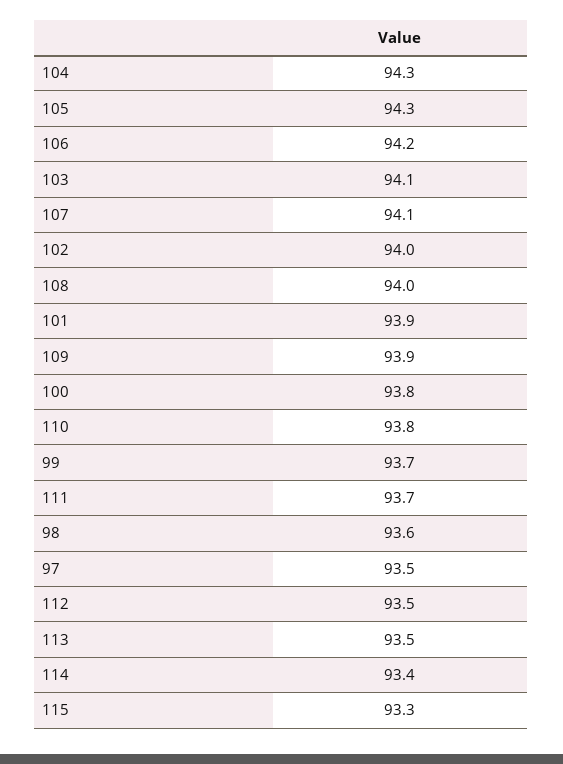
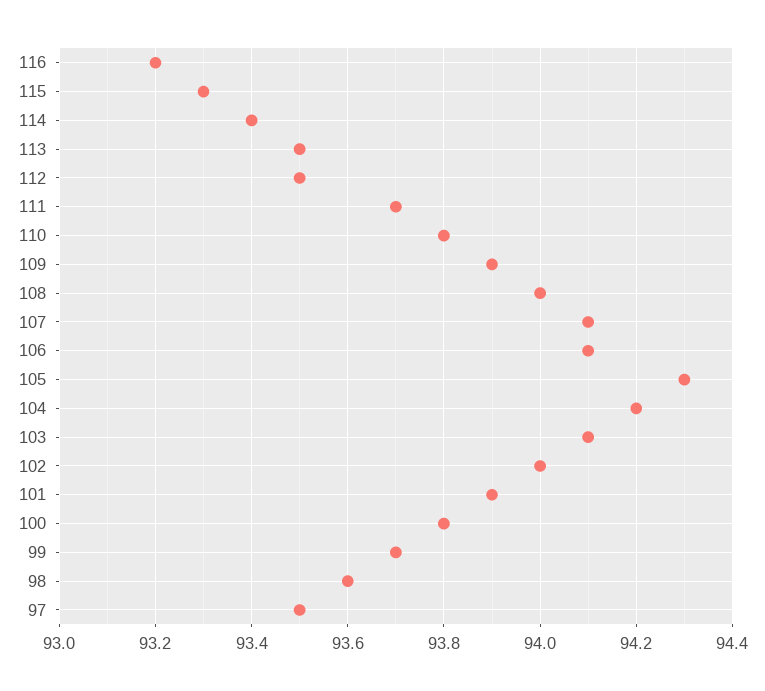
104: 94.3 -> 94.2
106: 94.2 -> 94.1
116: none -> 93.2

